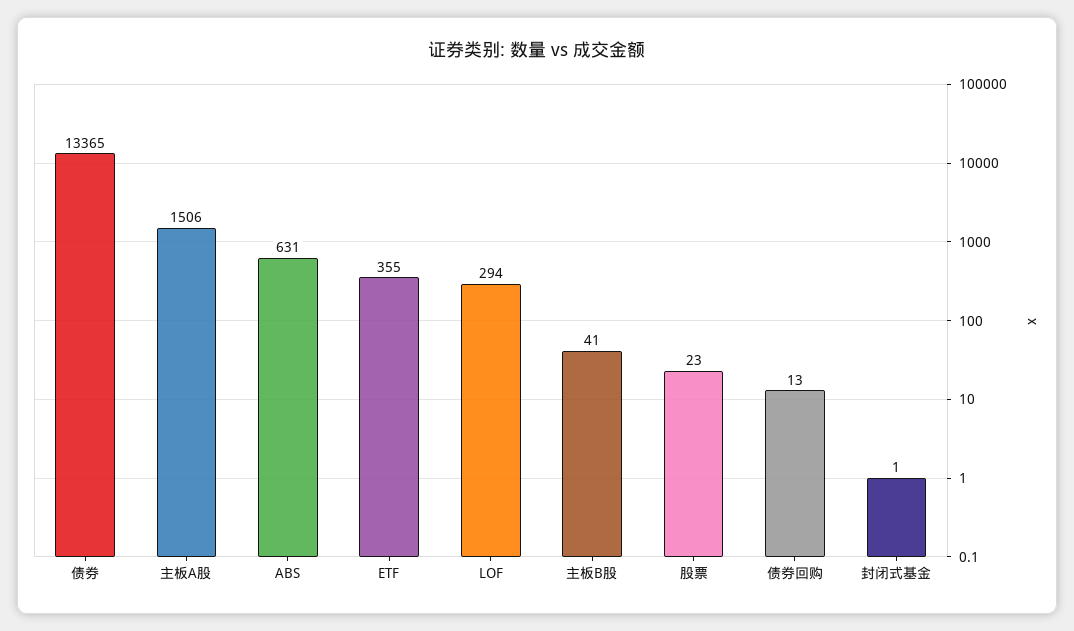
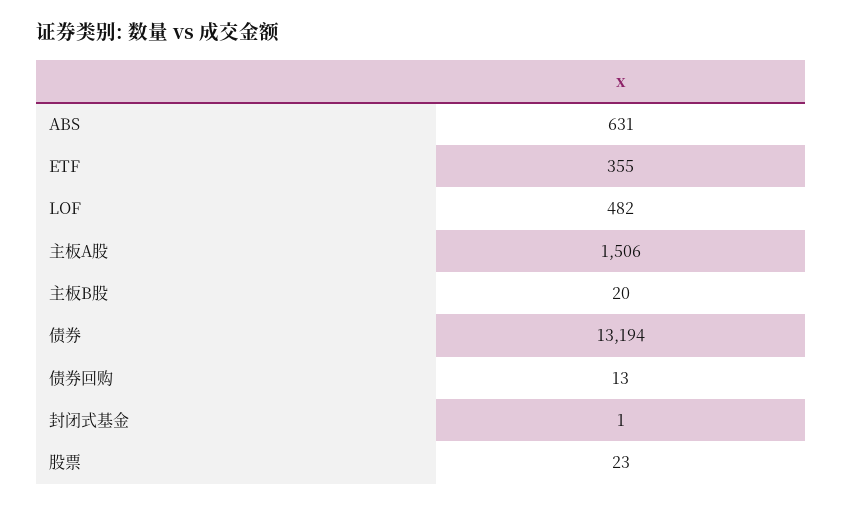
债券: 13365 -> 13194
LOF: 294 -> 482
主板B股: 41 -> 20

